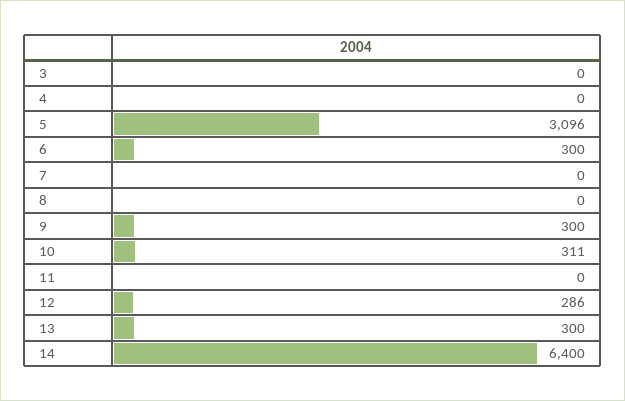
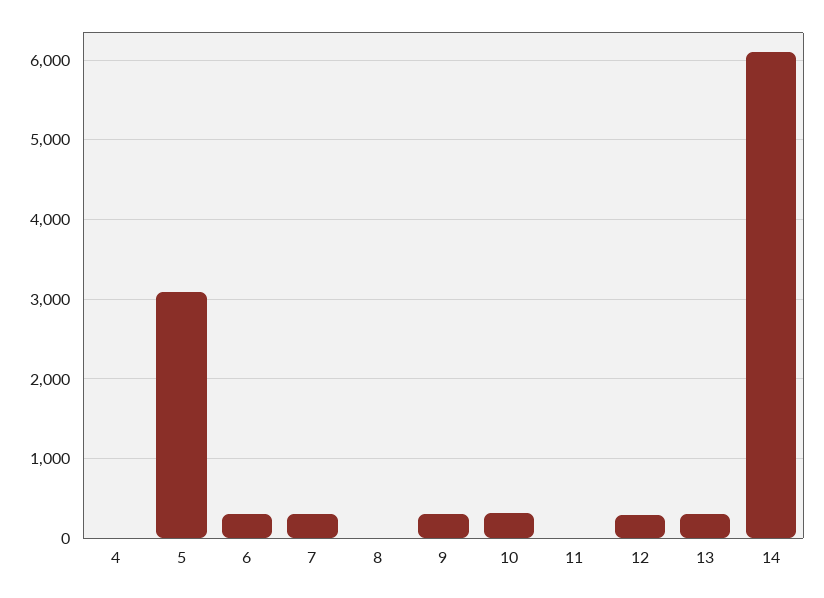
3: 0 -> none
7: 0 -> 300
14: 6400 -> 6100

